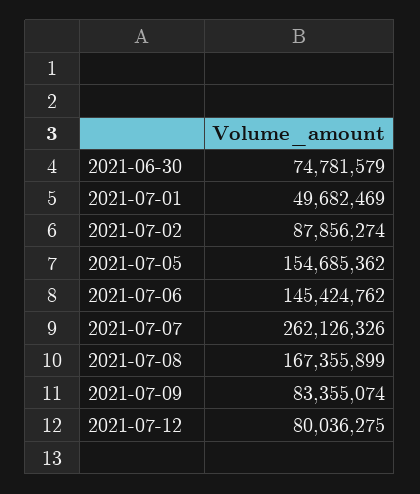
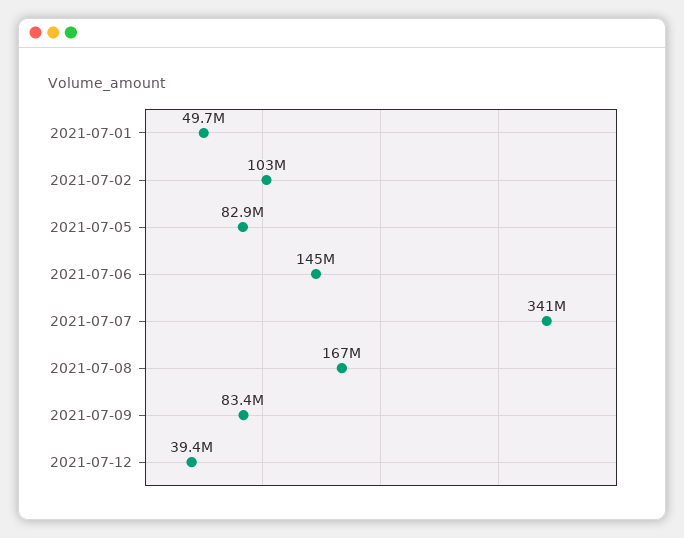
2021-06-30: 74781579 -> none
2021-07-02: 87856274 -> 103000000
2021-07-05: 154685362 -> 82900000
2021-07-07: 262126326 -> 341000000
2021-07-12: 80036275 -> 39400000

